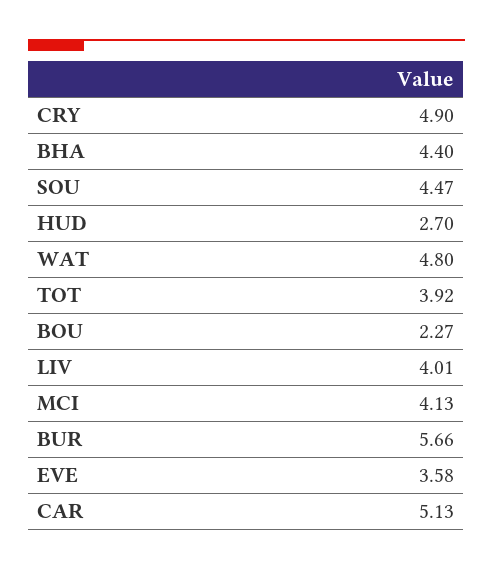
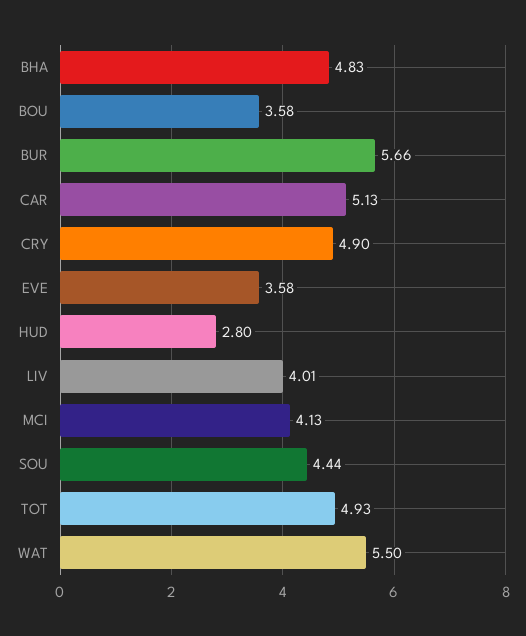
BHA: 4.4 -> 4.83
SOU: 4.47 -> 4.44
HUD: 2.7 -> 2.8
WAT: 4.8 -> 5.5
TOT: 3.92 -> 4.93
BOU: 2.27 -> 3.58

